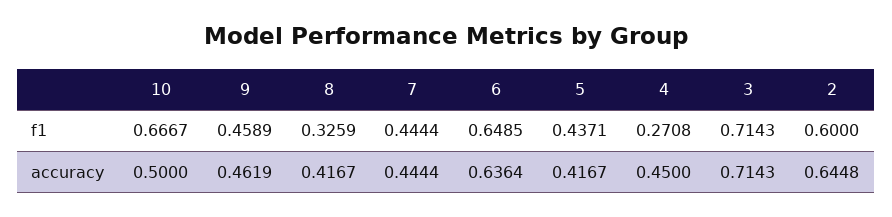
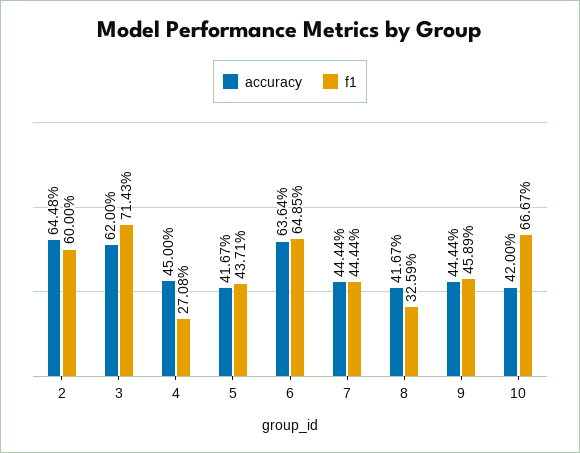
accuracy, 10: 0.5 -> 0.42
accuracy, 9: 0.4619 -> 0.4444
accuracy, 3: 0.7143 -> 0.62

